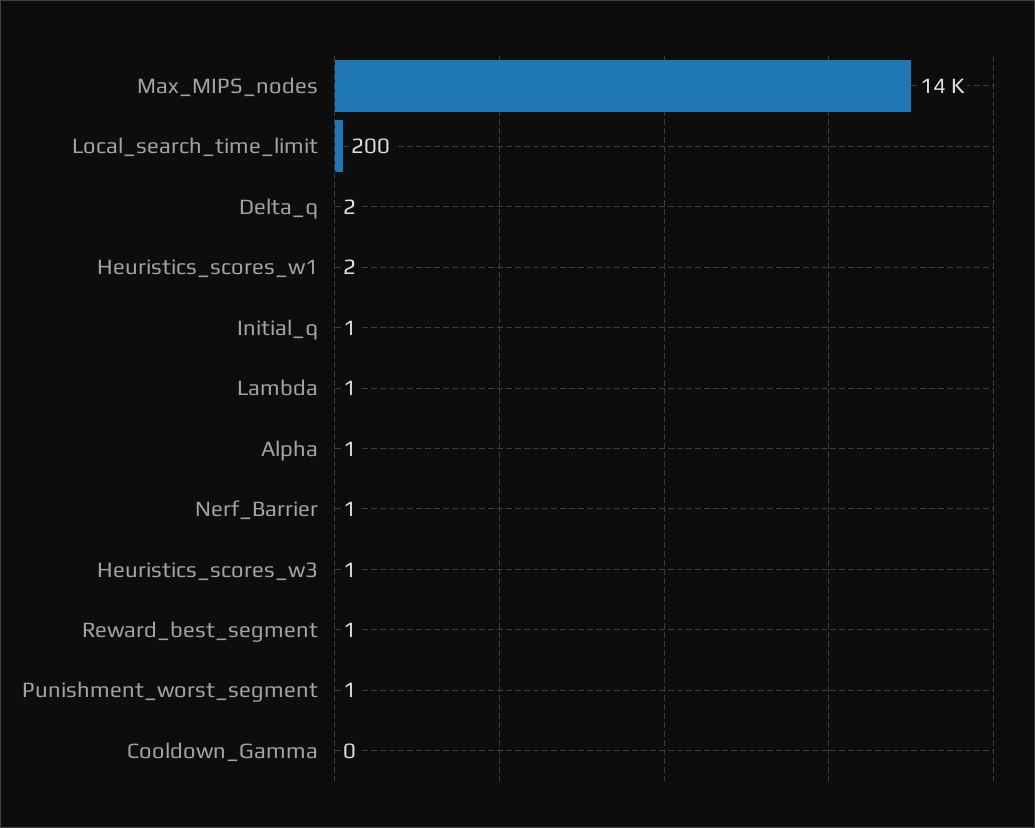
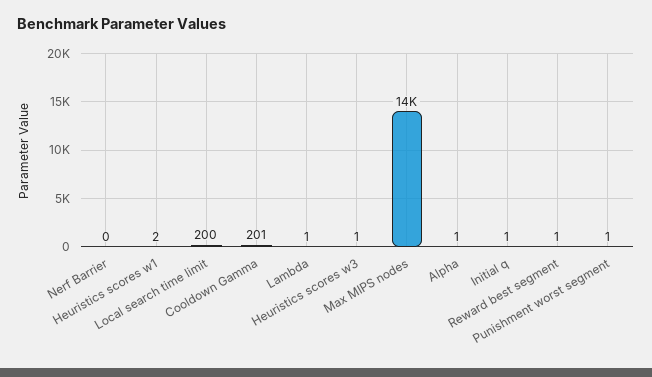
Delta_q: 2 -> none
Nerf_Barrier: 1 -> 0
Cooldown_Gamma: 0 -> 201

